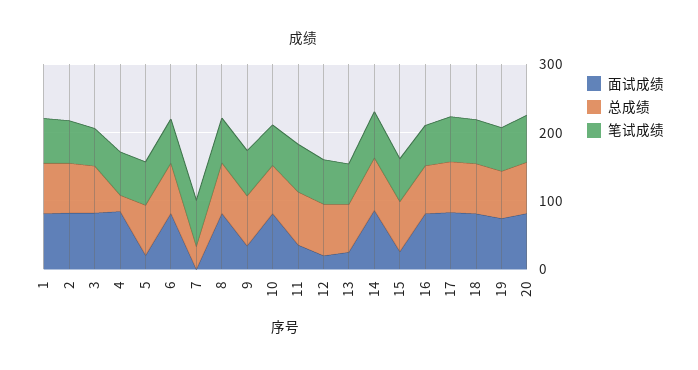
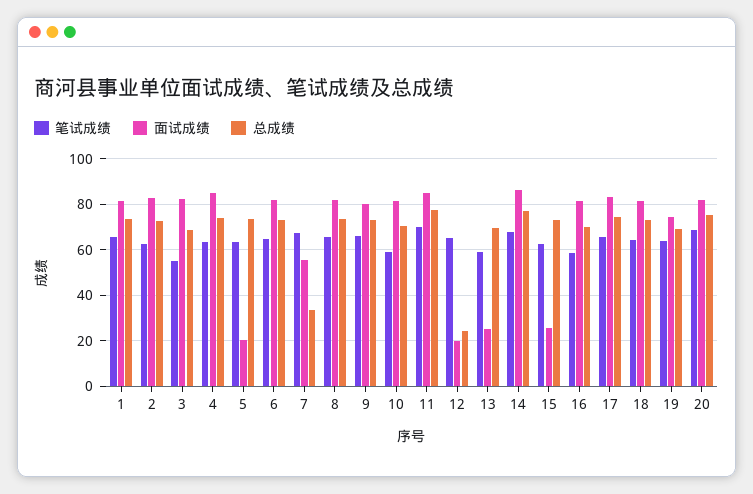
总成绩, 4: 20 -> 75
面试成绩, 7: 0 -> 55
面试成绩, 9: 40 -> 80
面试成绩, 11: 40 -> 85
总成绩, 12: 80 -> 25

